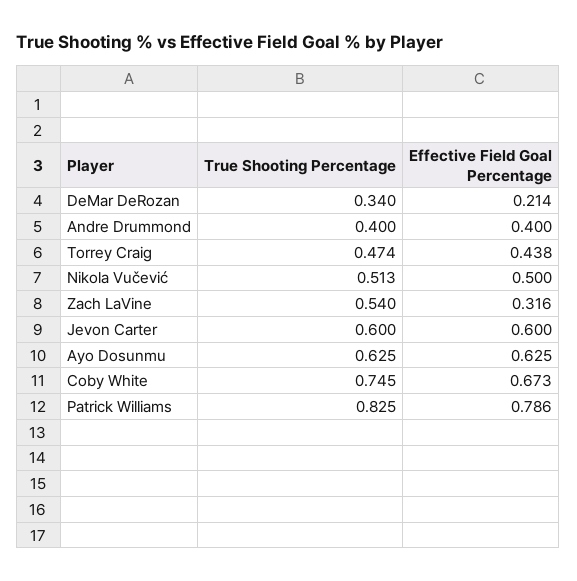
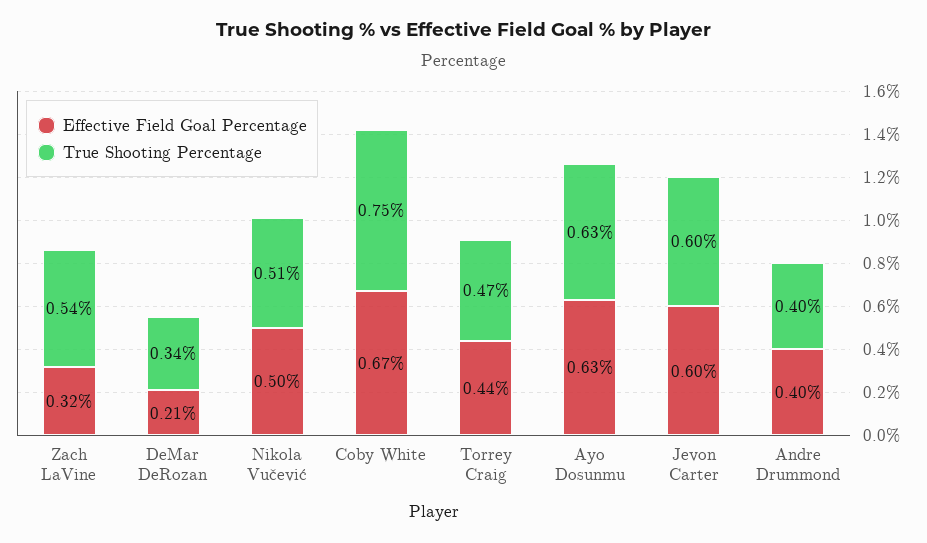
True Shooting Percentage, Patrick Williams: 0.825 -> none
Effective Field Goal Percentage, Patrick Williams: 0.786 -> none

